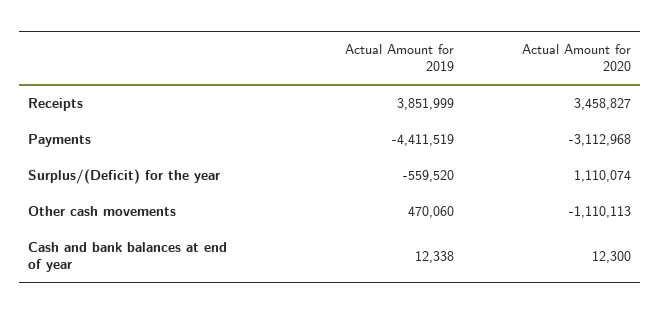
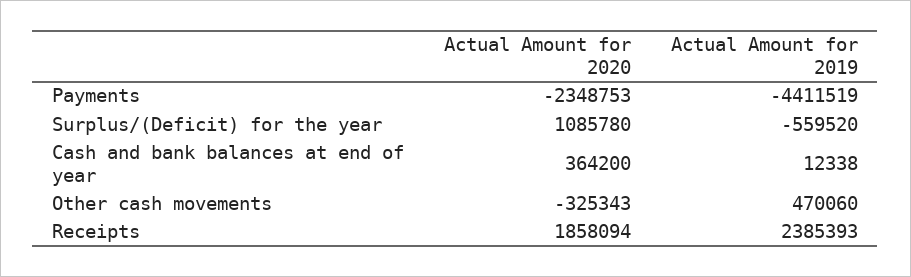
Actual Amount for 2019, Receipts: 3851999 -> 2385393
Actual Amount for 2020, Receipts: 3458827 -> 1858094
Actual Amount for 2020, Payments: -3112968 -> -2348753
Actual Amount for 2020, Surplus/(Deficit) for the year: 1110074 -> 1085780
Actual Amount for 2020, Other cash movements: -1110113 -> -325343
Actual Amount for 2020, Cash and bank balances at end of year: 12300 -> 364200

